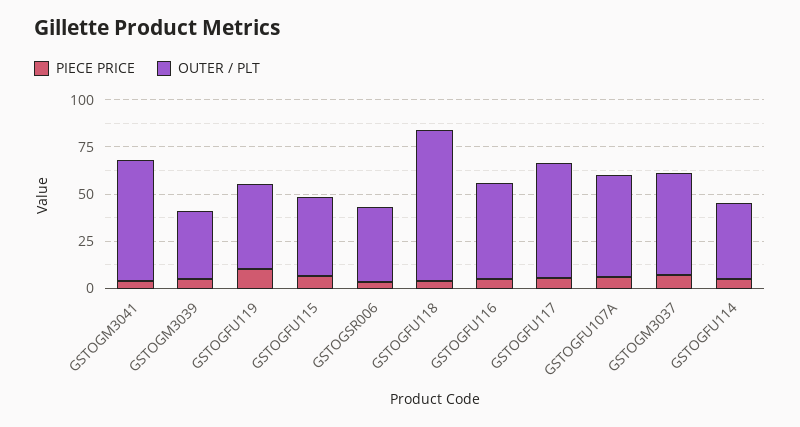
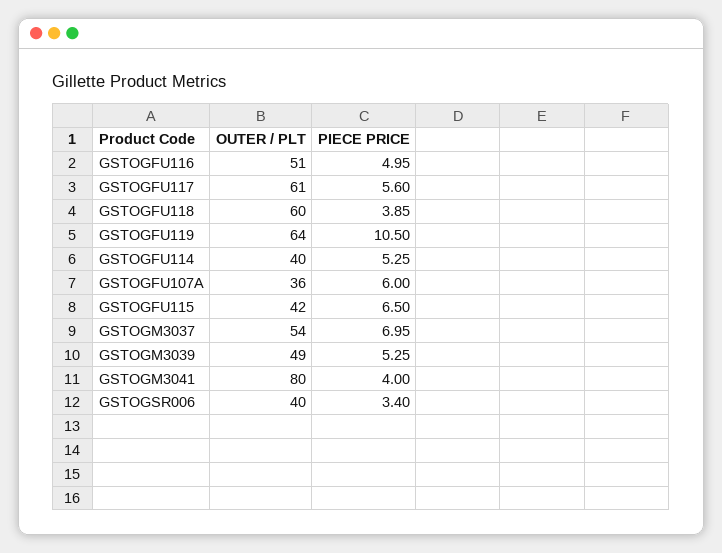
OUTER / PLT, GSTOGM3041: 65 -> 80
OUTER / PLT, GSTOGM3039: 35 -> 49
OUTER / PLT, GSTOGFU119: 45 -> 64
OUTER / PLT, GSTOGFU118: 80 -> 60
OUTER / PLT, GSTOGFU107A: 55 -> 36

